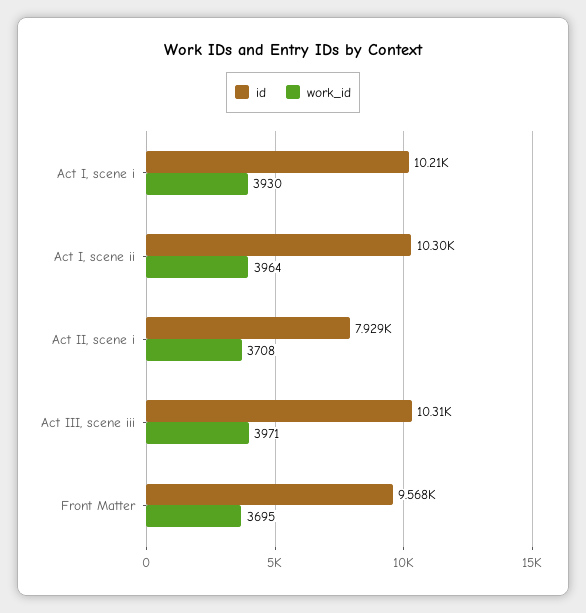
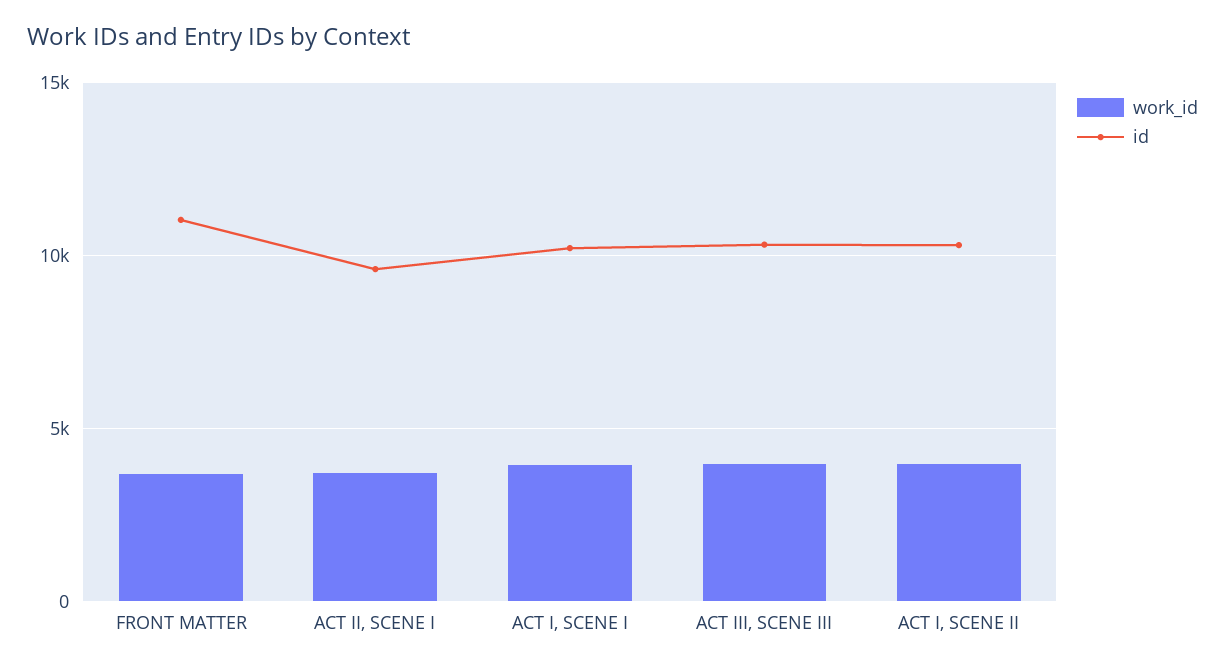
id, Act II, scene i: 7929 -> 9500
id, Front Matter: 9568 -> 11000

